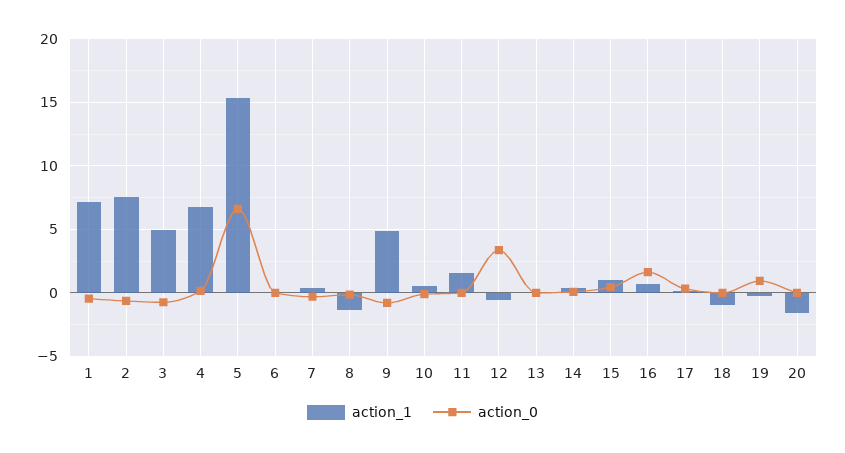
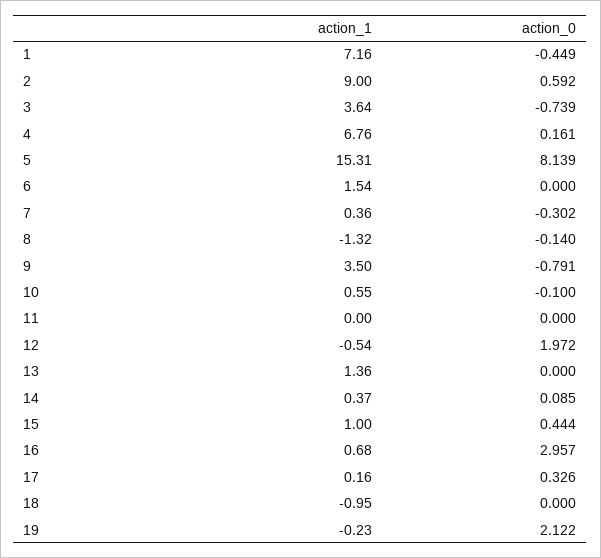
action_1, 2: 7.5 -> 9
action_0, 2: -0.5 -> 0.592
action_1, 3: 5 -> 3.64
action_0, 5: 6.5 -> 8.139
action_1, 6: 0 -> 1.54
action_1, 9: 5 -> 3.5
action_1, 11: 1.5 -> 0
action_0, 12: 3.5 -> 1.972
action_1, 13: 0 -> 1.36
action_0, 16: 1.5 -> 2.957
action_0, 19: 1 -> 2.122
action_1, 20: -1.5 -> none
action_0, 20: 0 -> none

